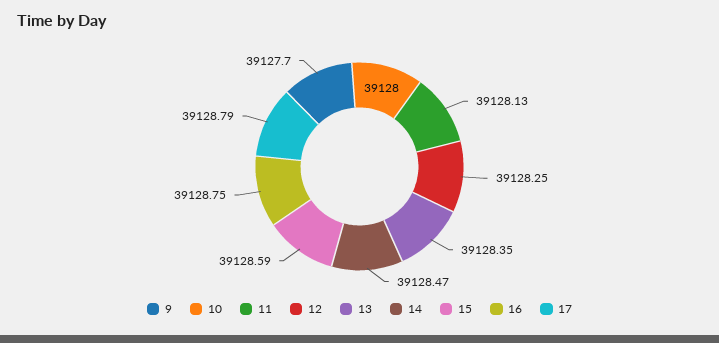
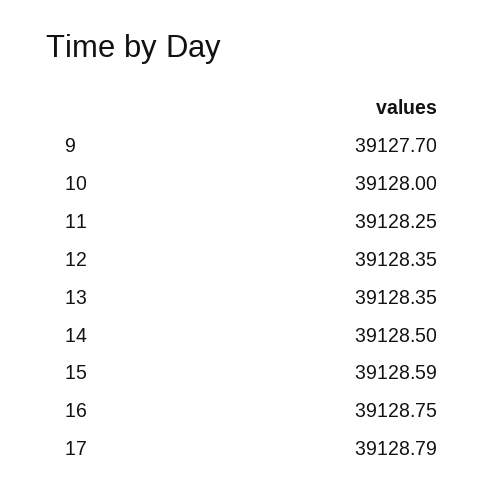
11: 39128.13 -> 39128.25
12: 39128.25 -> 39128.35
14: 39128.47 -> 39128.5

